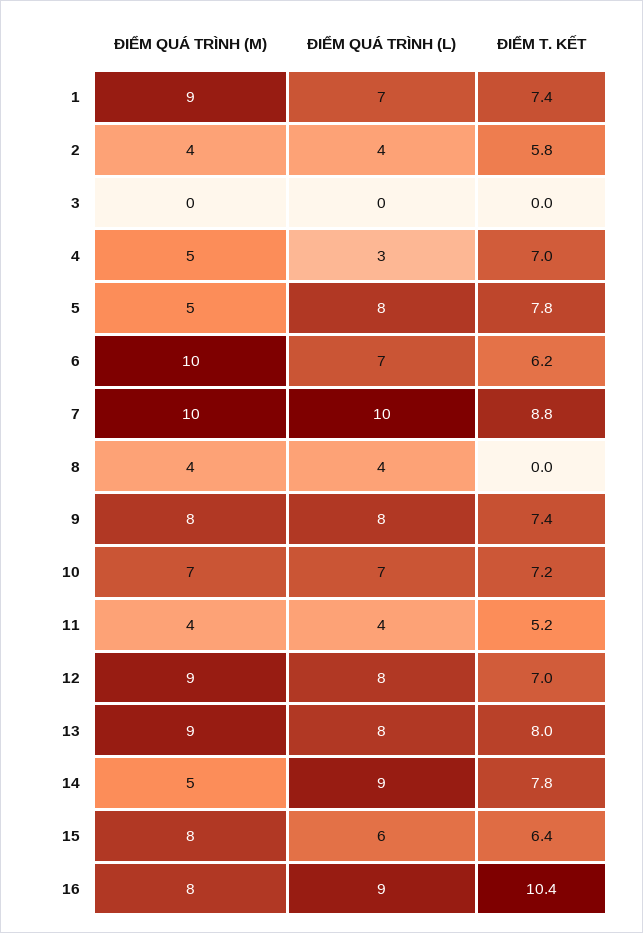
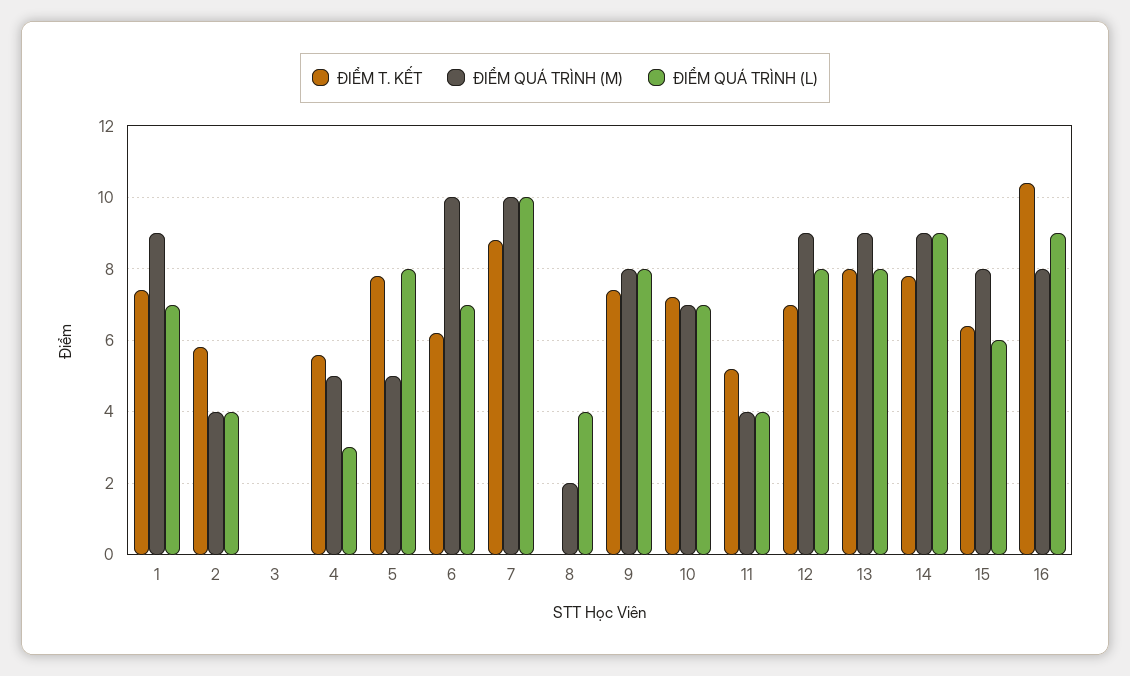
ĐIỂM T. KẾT, 4: 7 -> 5.5
ĐIỂM QUÁ TRÌNH (M), 8: 4 -> 2
ĐIỂM QUÁ TRÌNH (M), 14: 5 -> 9

